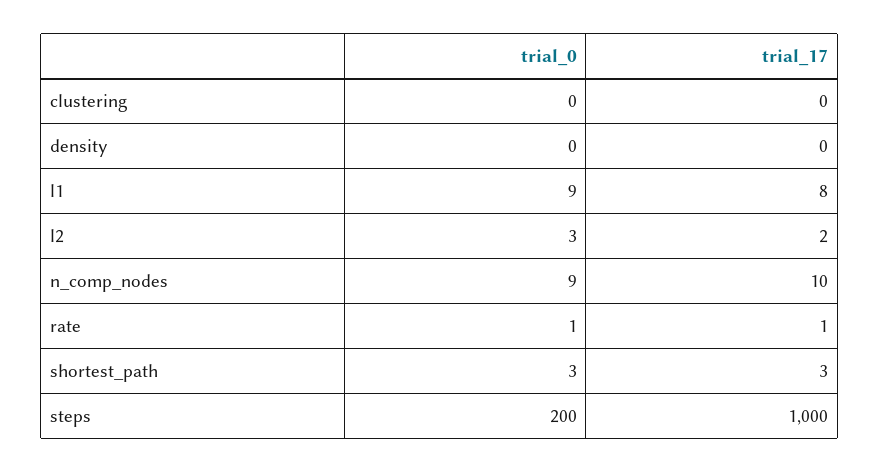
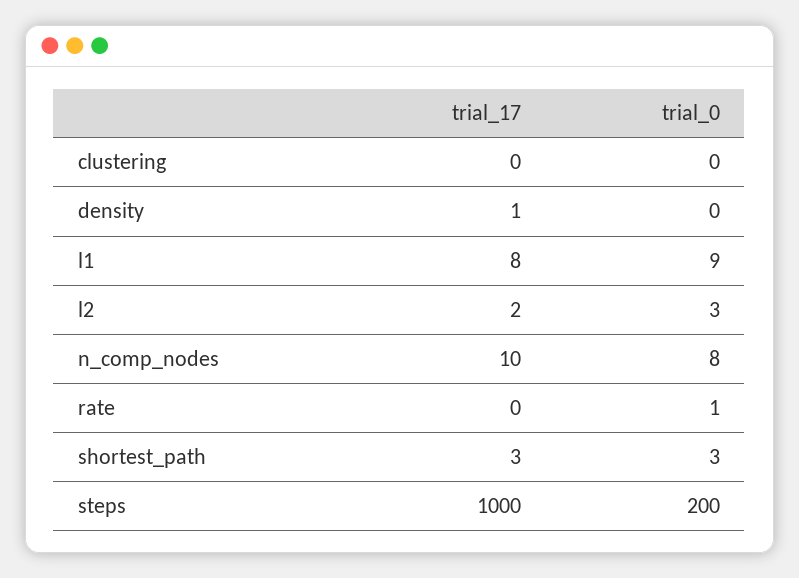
trial_17, density: 0 -> 1
trial_0, n_comp_nodes: 9 -> 8
trial_17, rate: 1 -> 0

